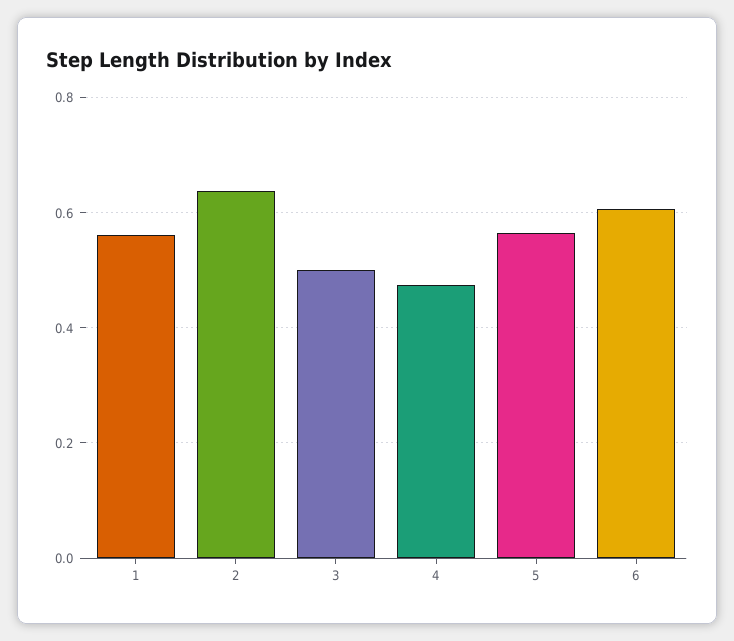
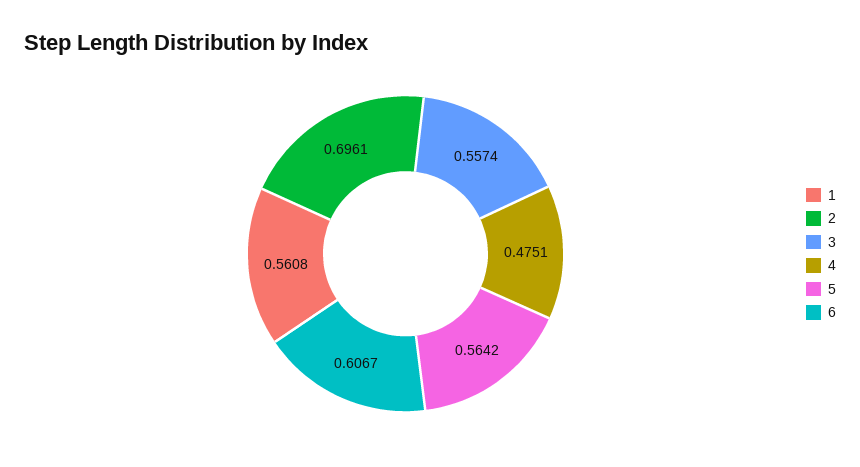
2: 0.64 -> 0.6961
3: 0.5 -> 0.5574

